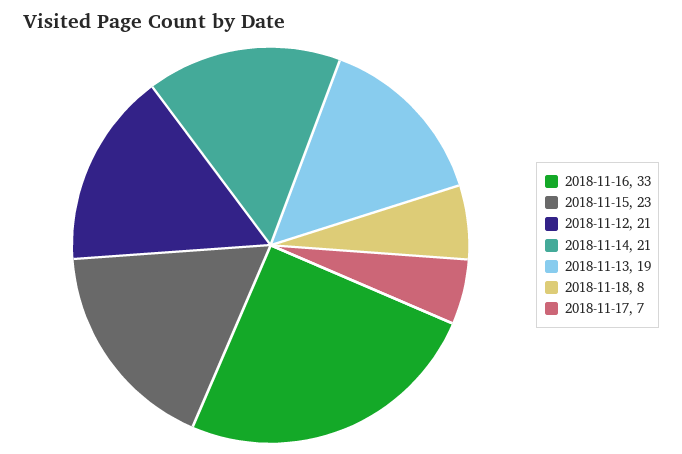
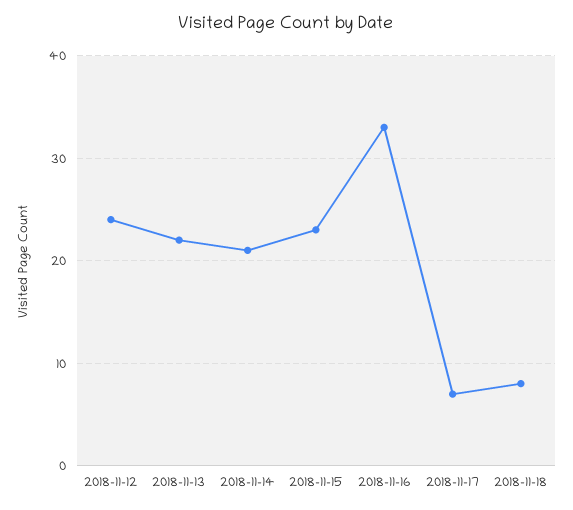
2018-11-12: 21 -> 24
2018-11-13: 19 -> 22

